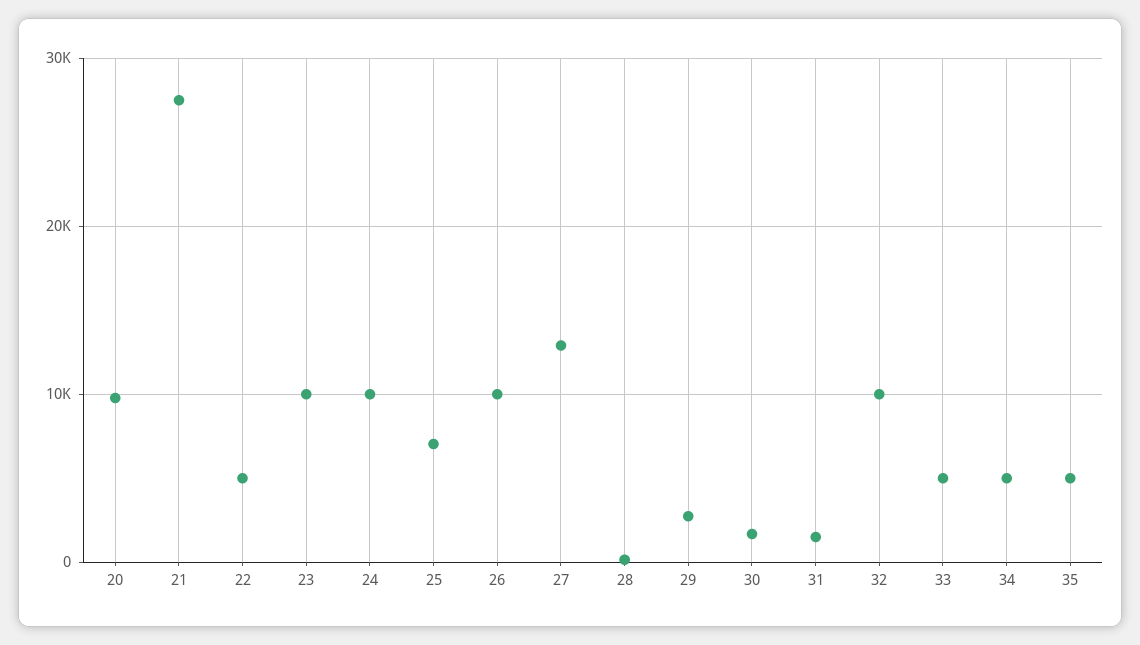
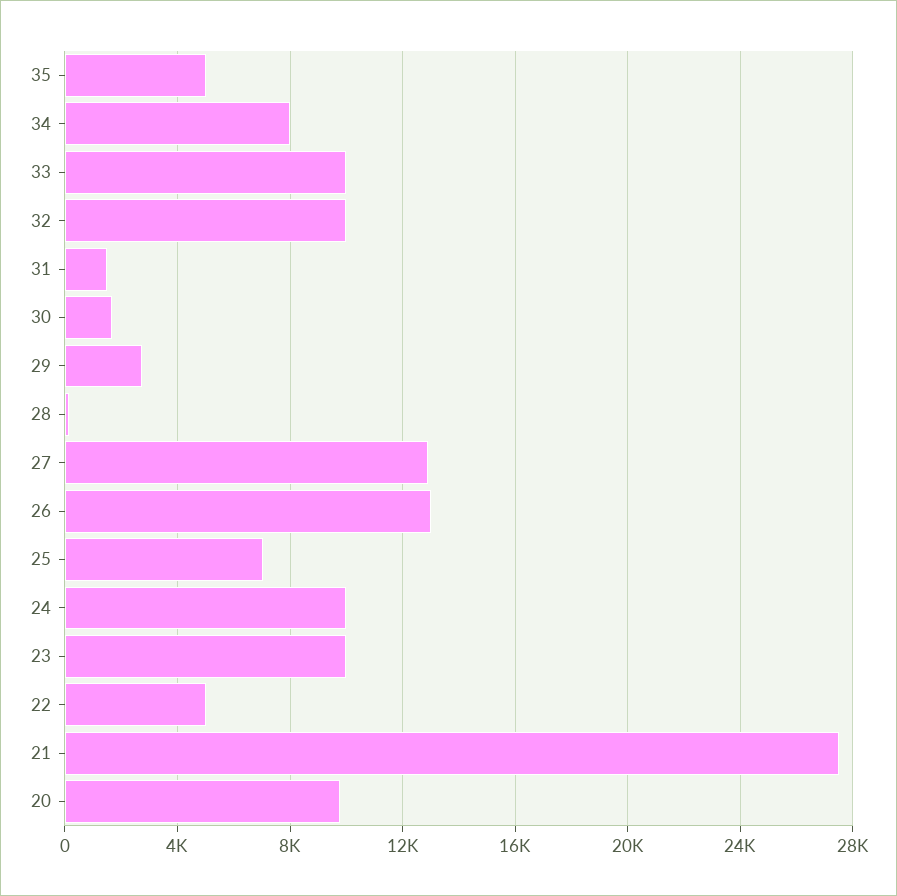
26: 10000 -> 13000
33: 5000 -> 10000
34: 5000 -> 8000

